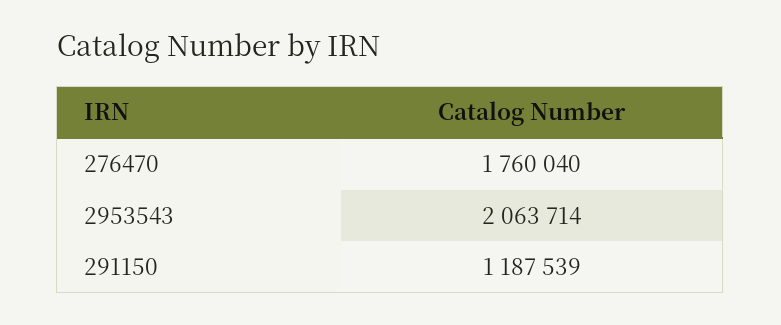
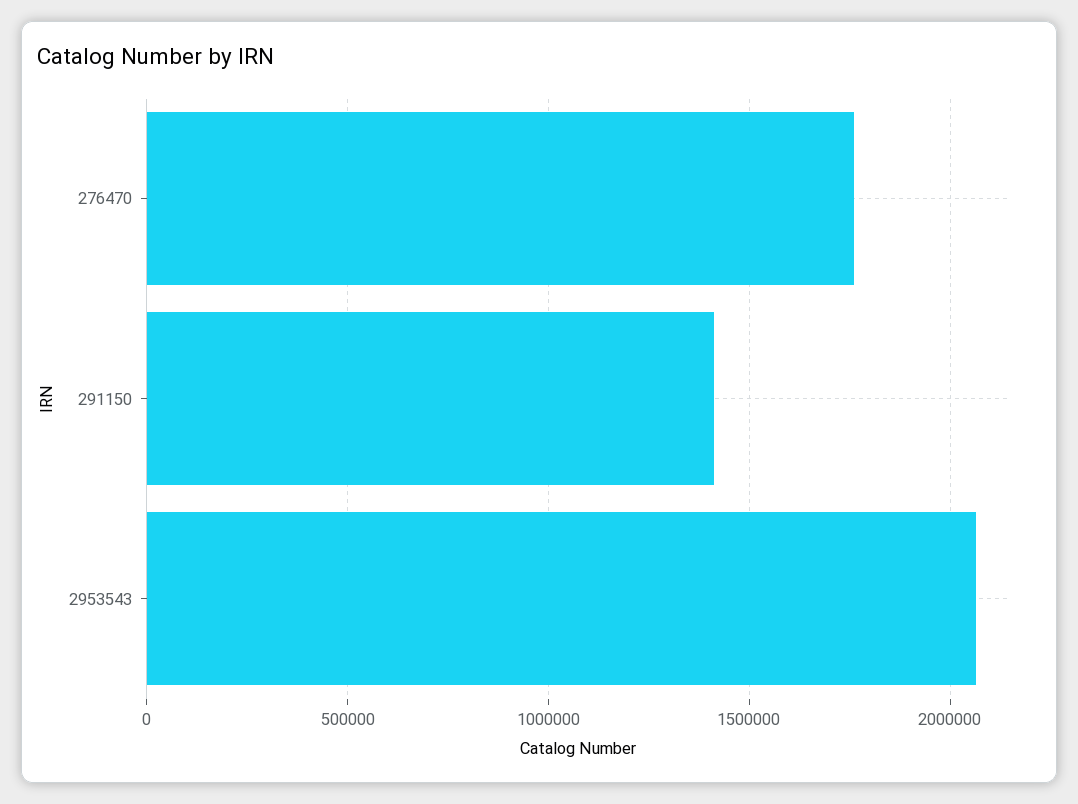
291150: 1187539 -> 1400000

